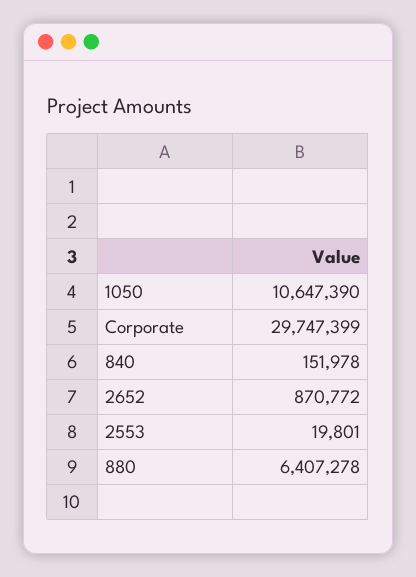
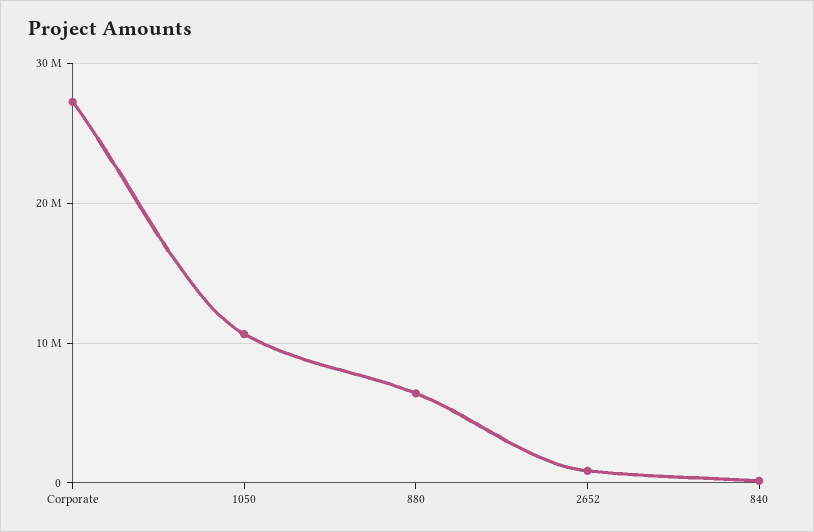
Corporate: 29747399 -> 27000000
2553: 19801 -> none

